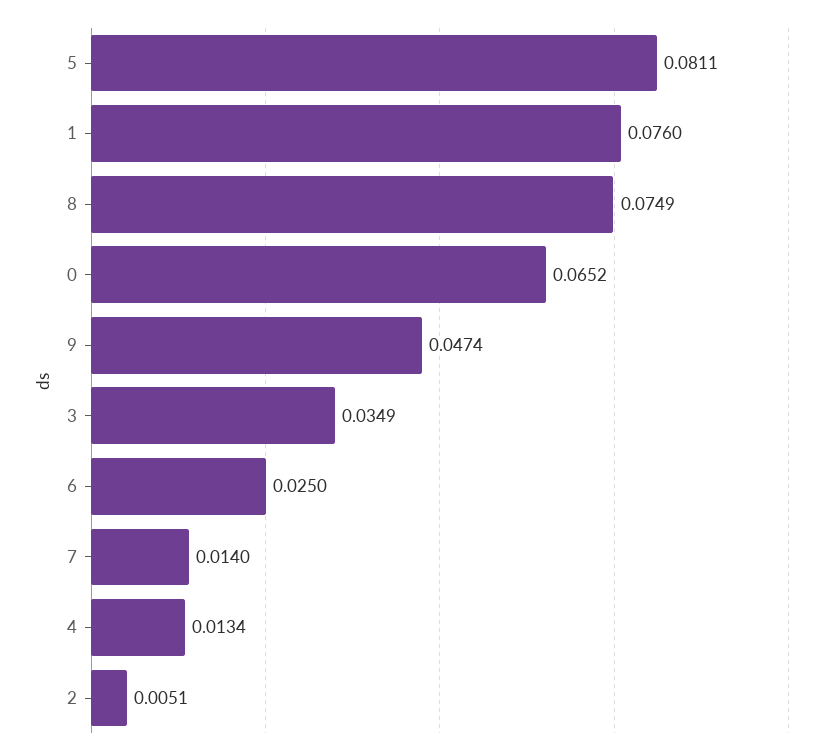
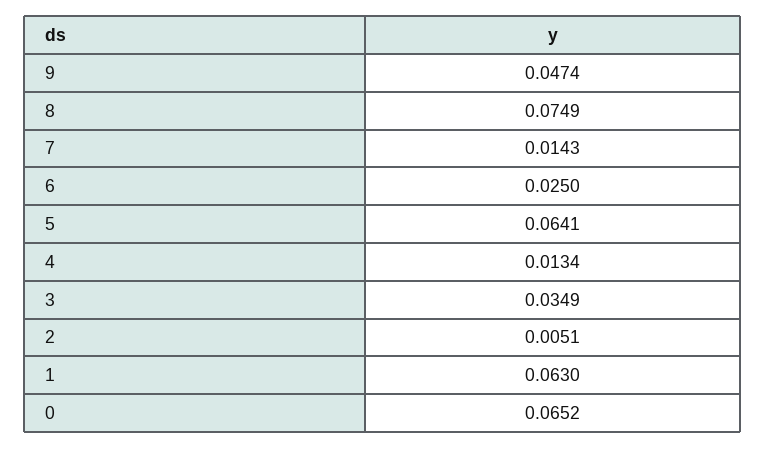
5: 0.0811 -> 0.0641
1: 0.076 -> 0.063
7: 0.014 -> 0.0143

